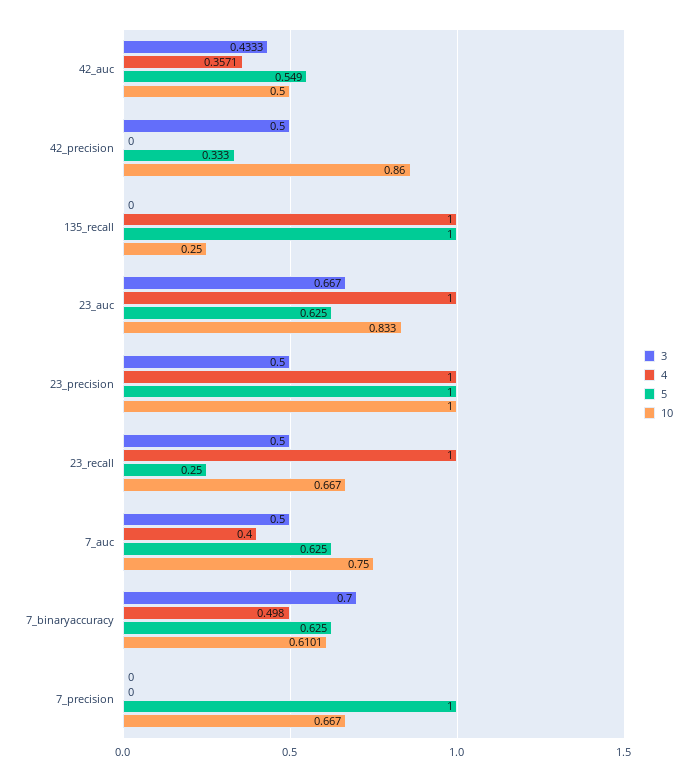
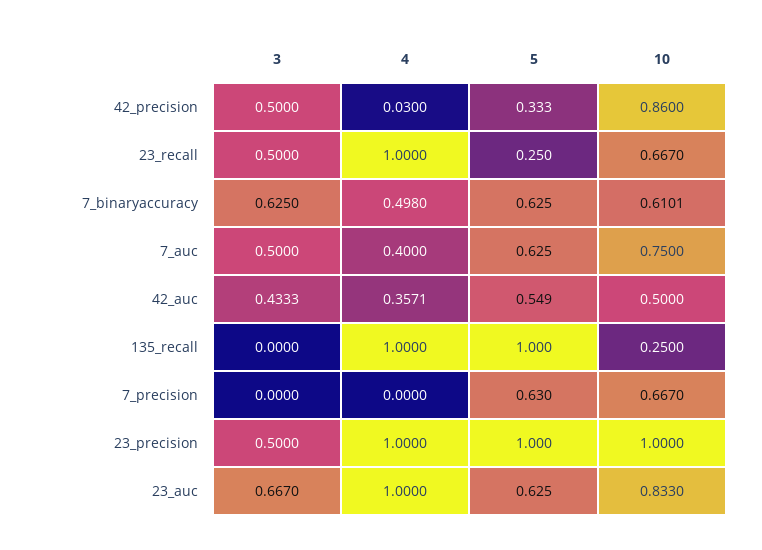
4, 42_precision: 0 -> 0.03
3, 7_binaryaccuracy: 0.7 -> 0.625
5, 7_precision: 1 -> 0.63

